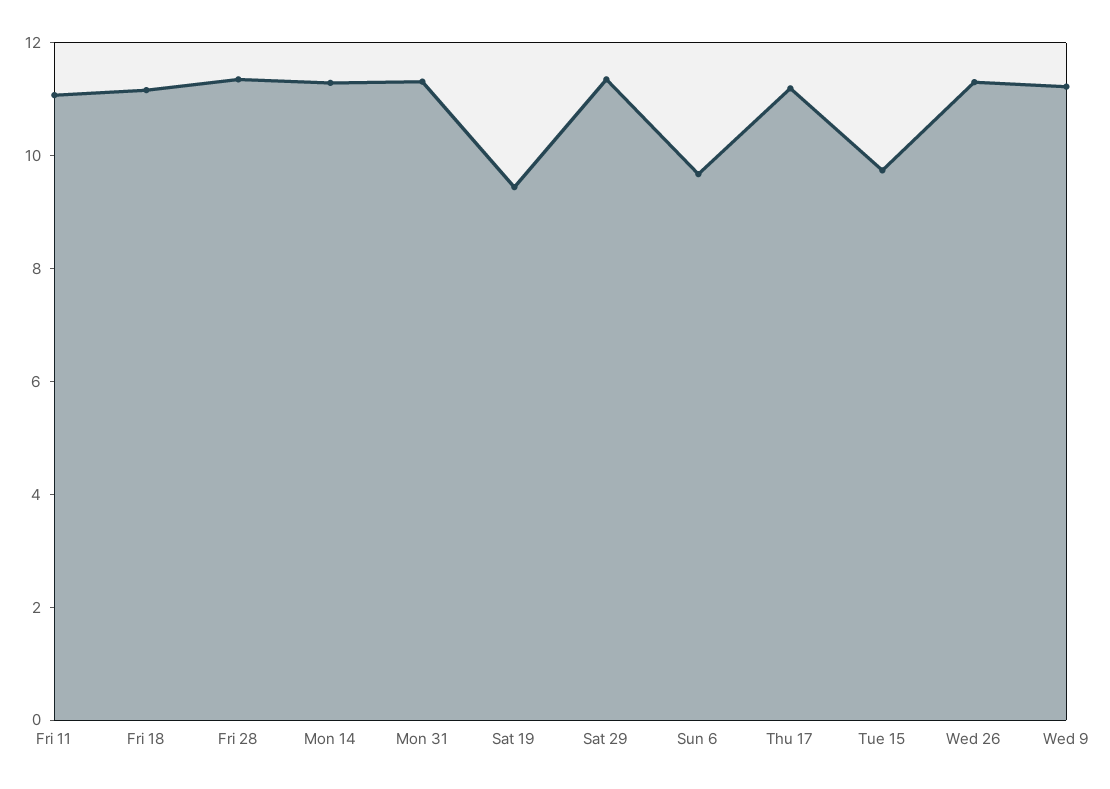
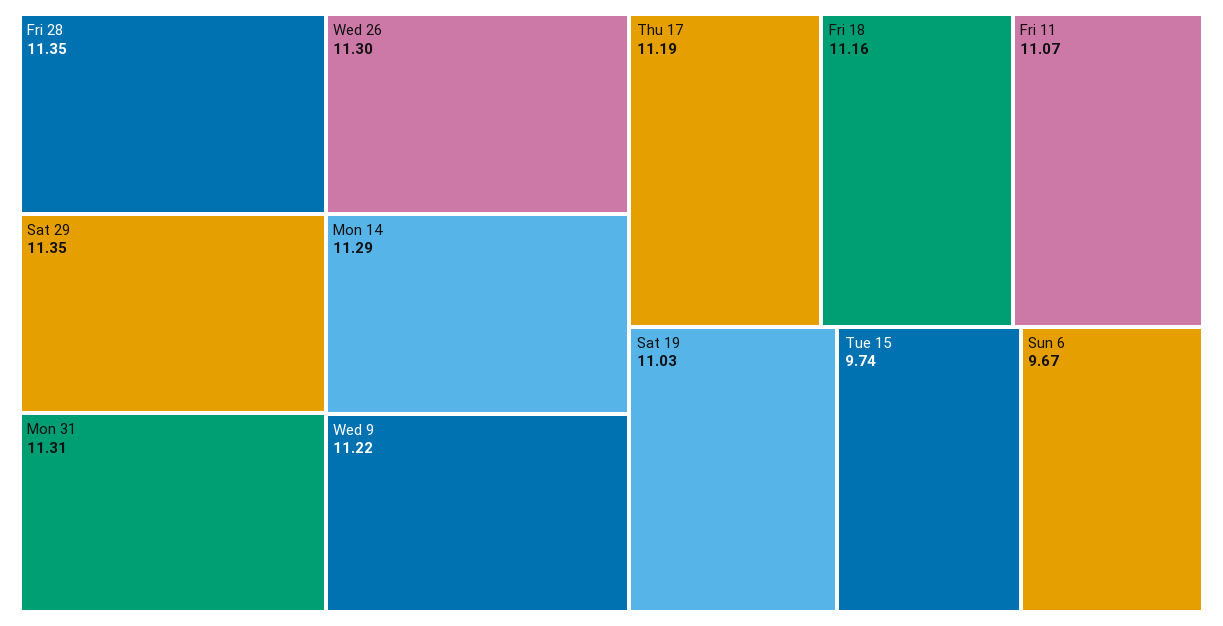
Sat 19: 9.5 -> 11.03

